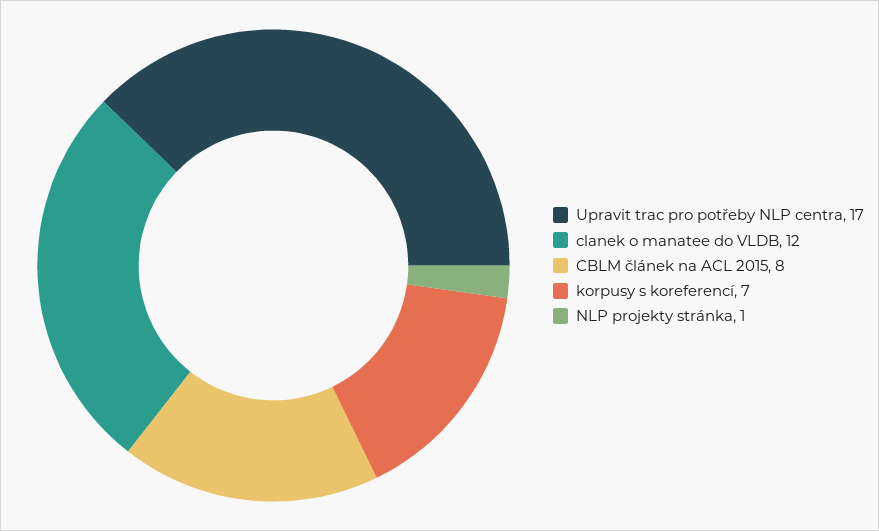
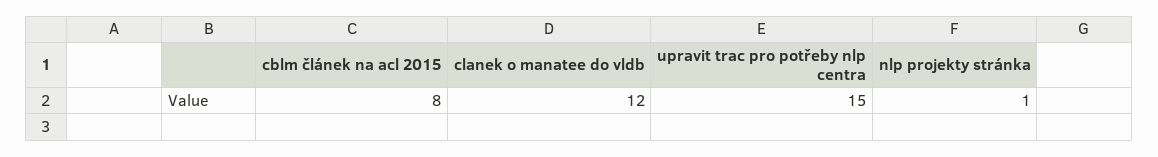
Upravit trac pro potřeby NLP centra: 17 -> 15
korpusy s koreferencí: 7 -> none

